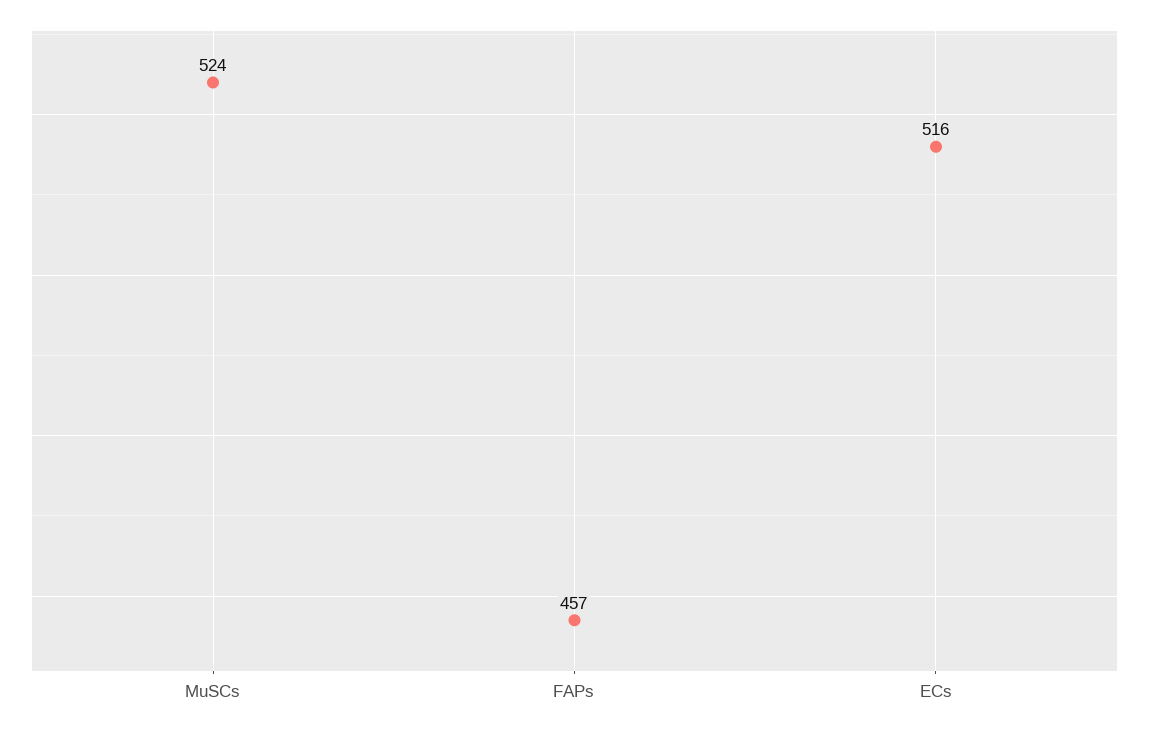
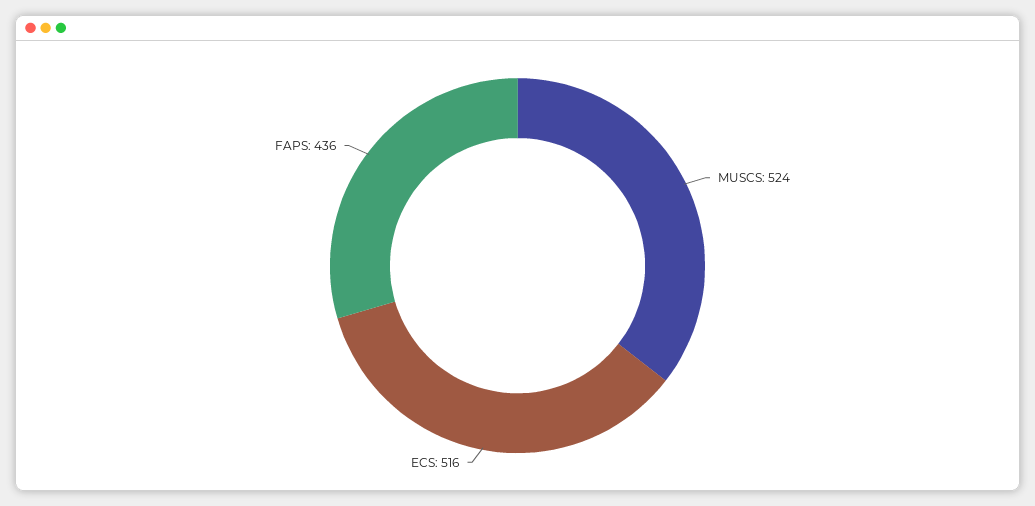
FAPs: 457 -> 436

